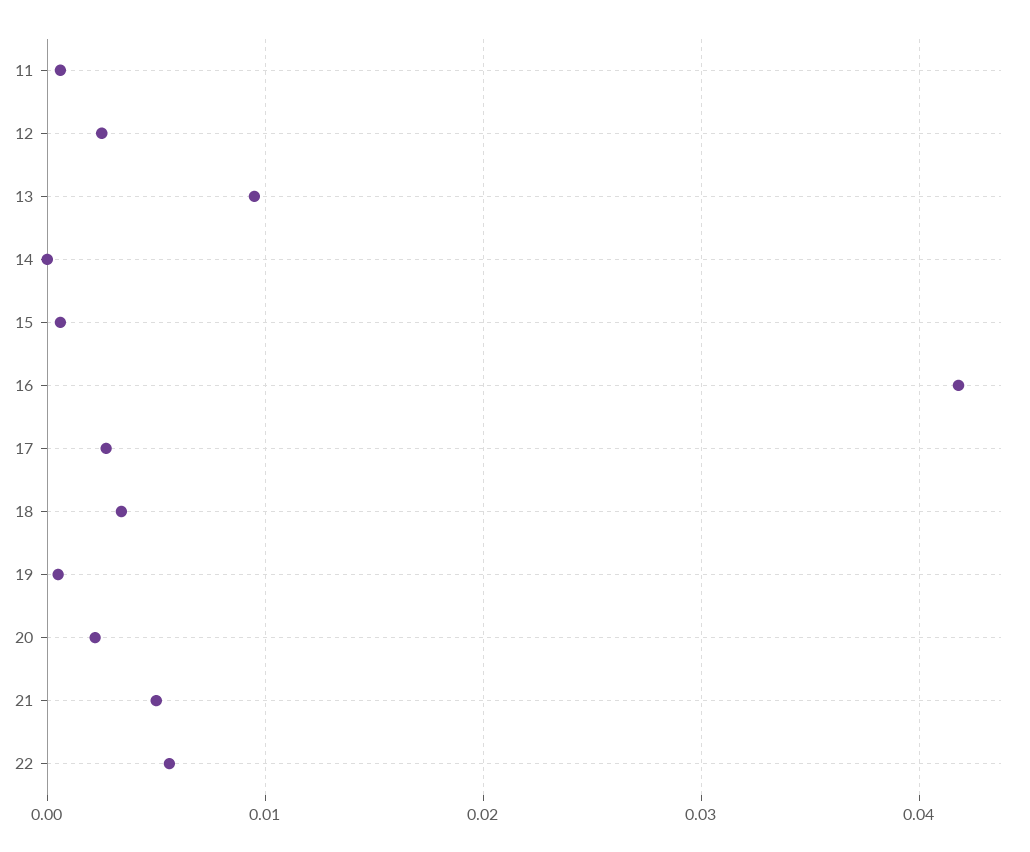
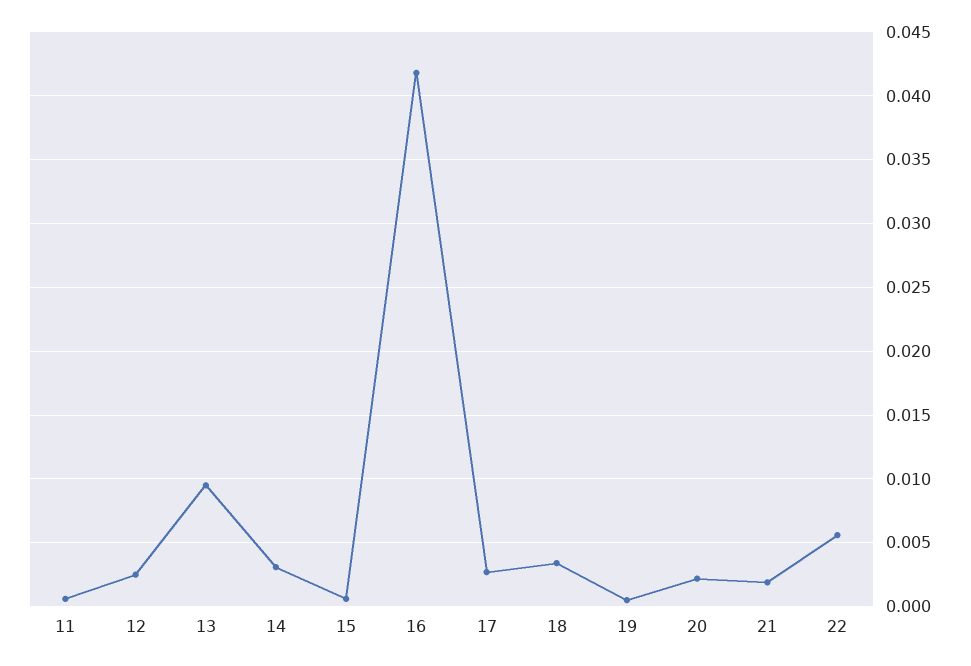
14: 0 -> 0.003
21: 0.005 -> 0.002

